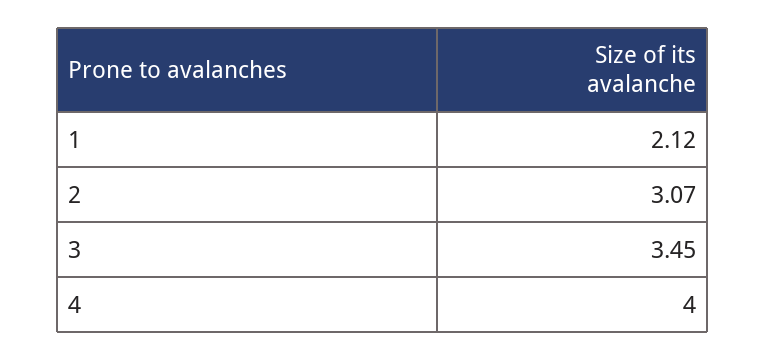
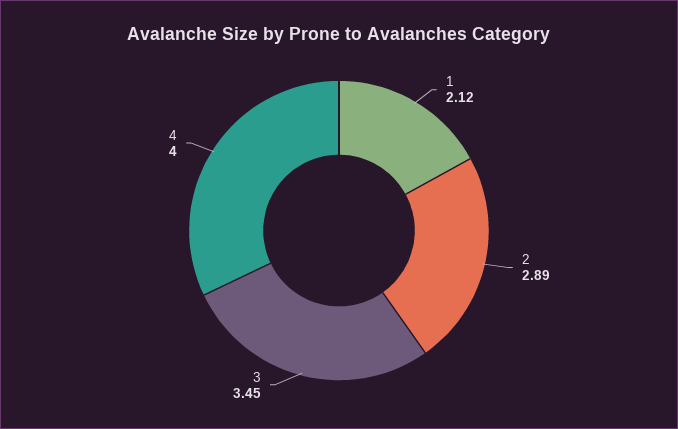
2: 3.07 -> 2.89

